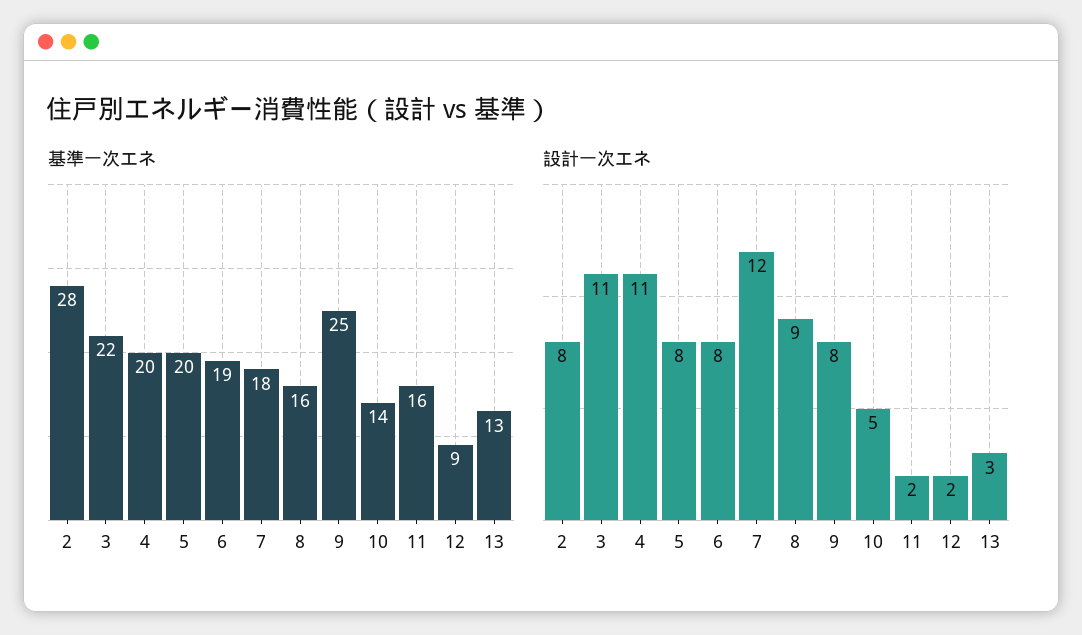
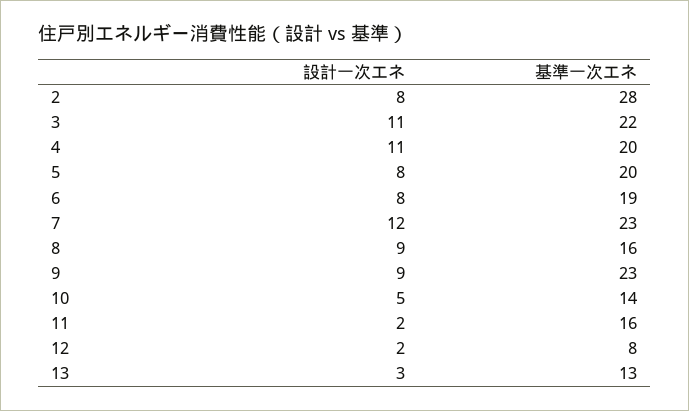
基準一次エネ, 7: 18 -> 23
基準一次エネ, 9: 25 -> 23
基準一次エネ, 12: 9 -> 8
設計一次エネ, 9: 8 -> 9

